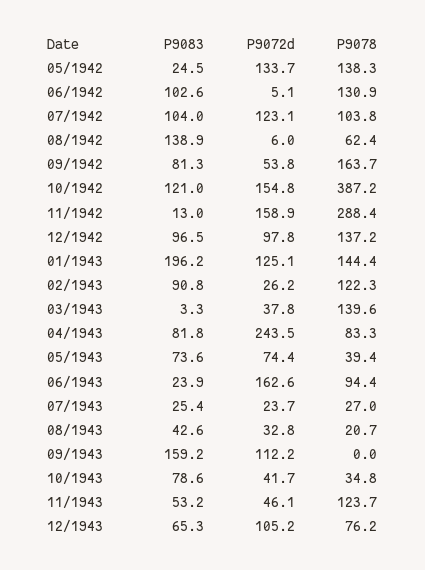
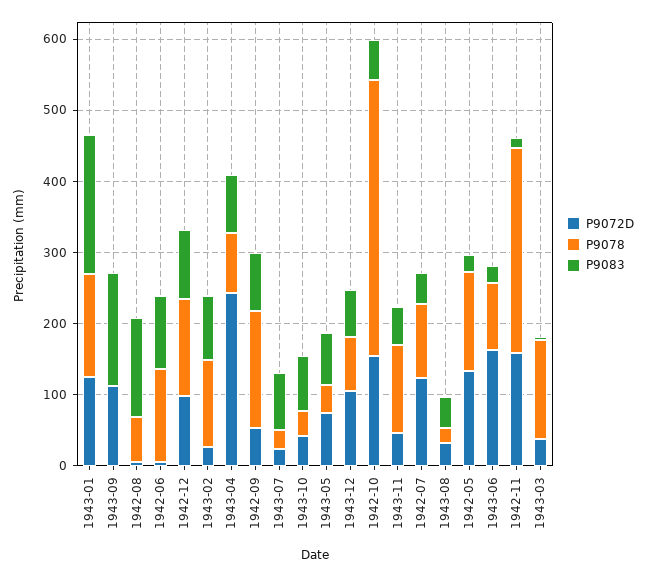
P9083, 07/1942: 104 -> 40
P9083, 10/1942: 121 -> 60
P9083, 07/1943: 25.4 -> 80

